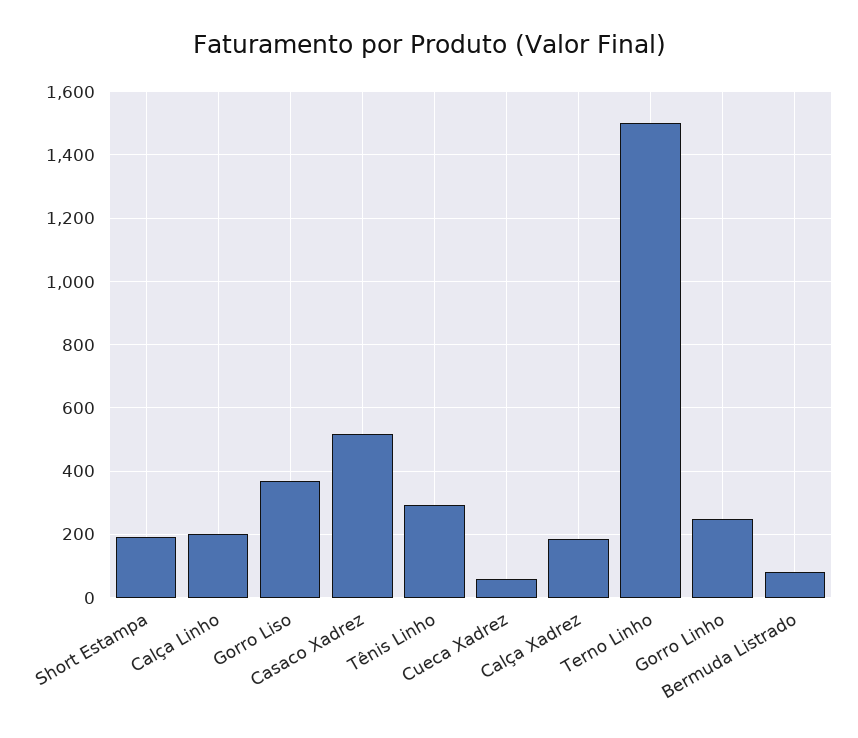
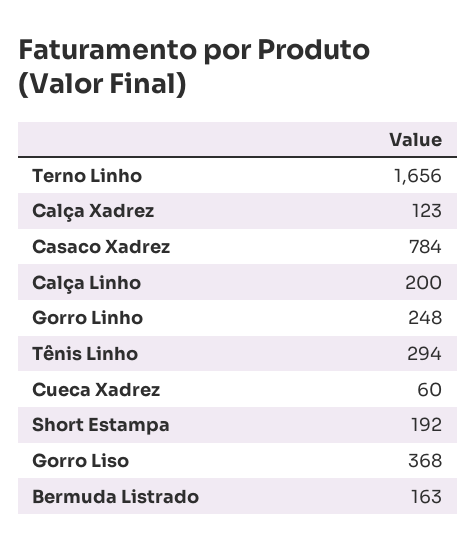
Casaco Xadrez: 520 -> 784
Calça Xadrez: 180 -> 123
Terno Linho: 1500 -> 1656
Bermuda Listrado: 80 -> 163

